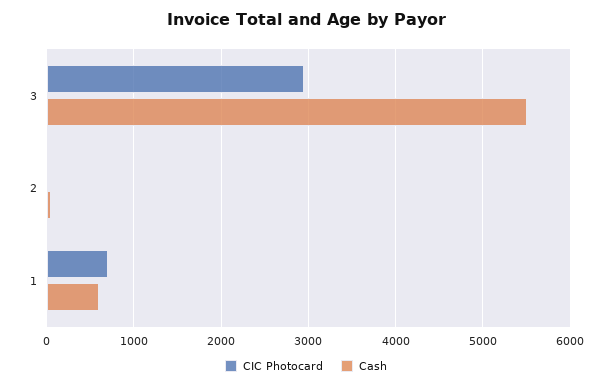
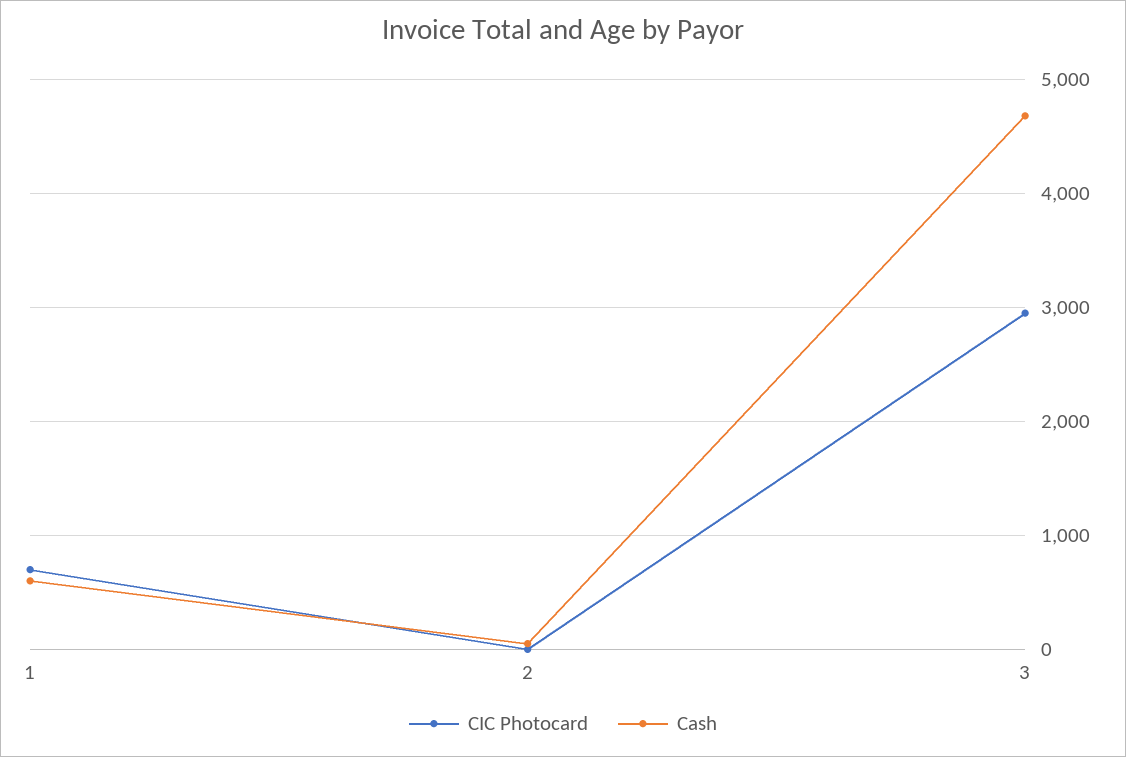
Cash, 3: 5500 -> 4700

